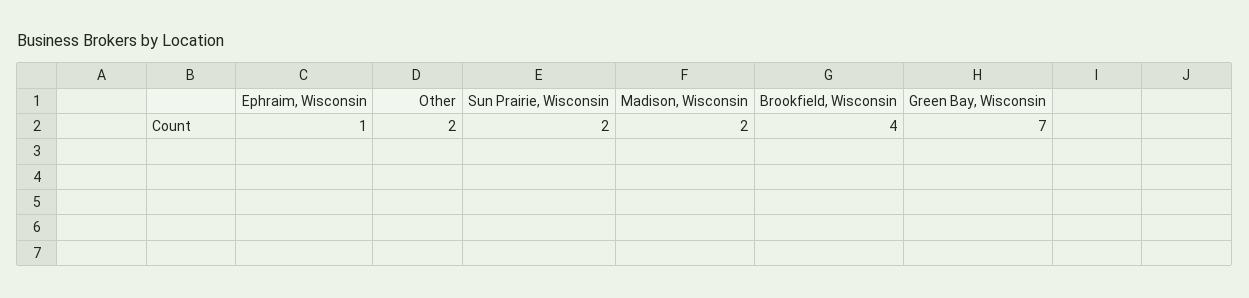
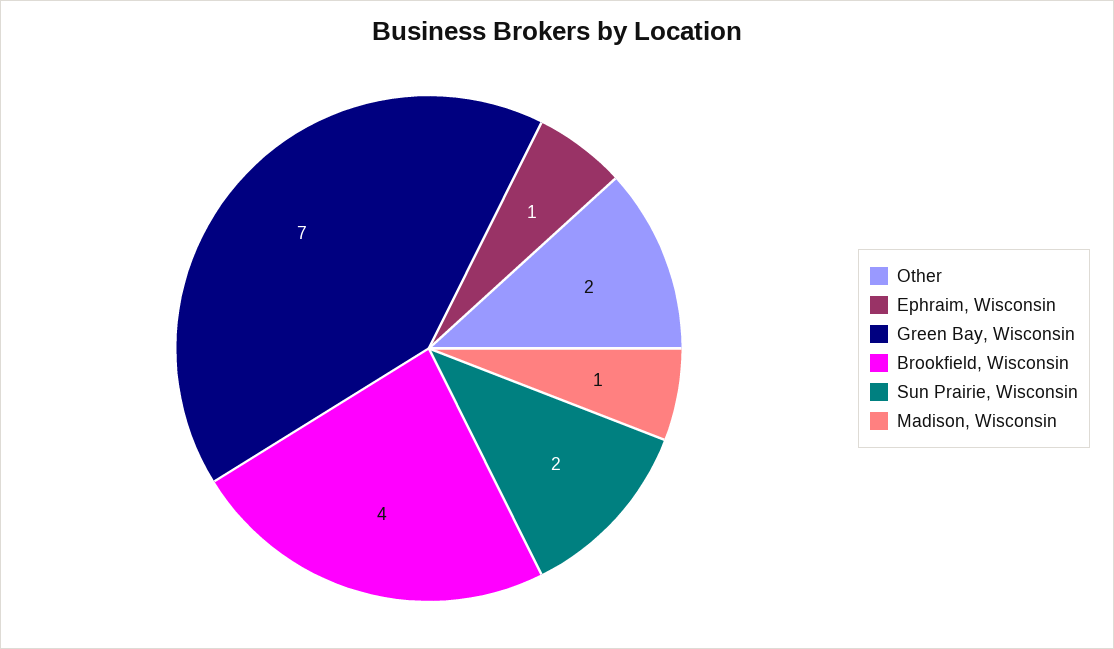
Madison, Wisconsin: 2 -> 1

